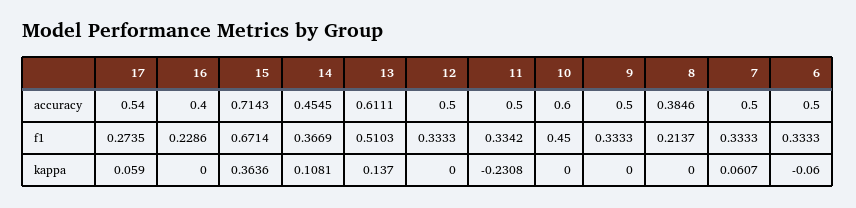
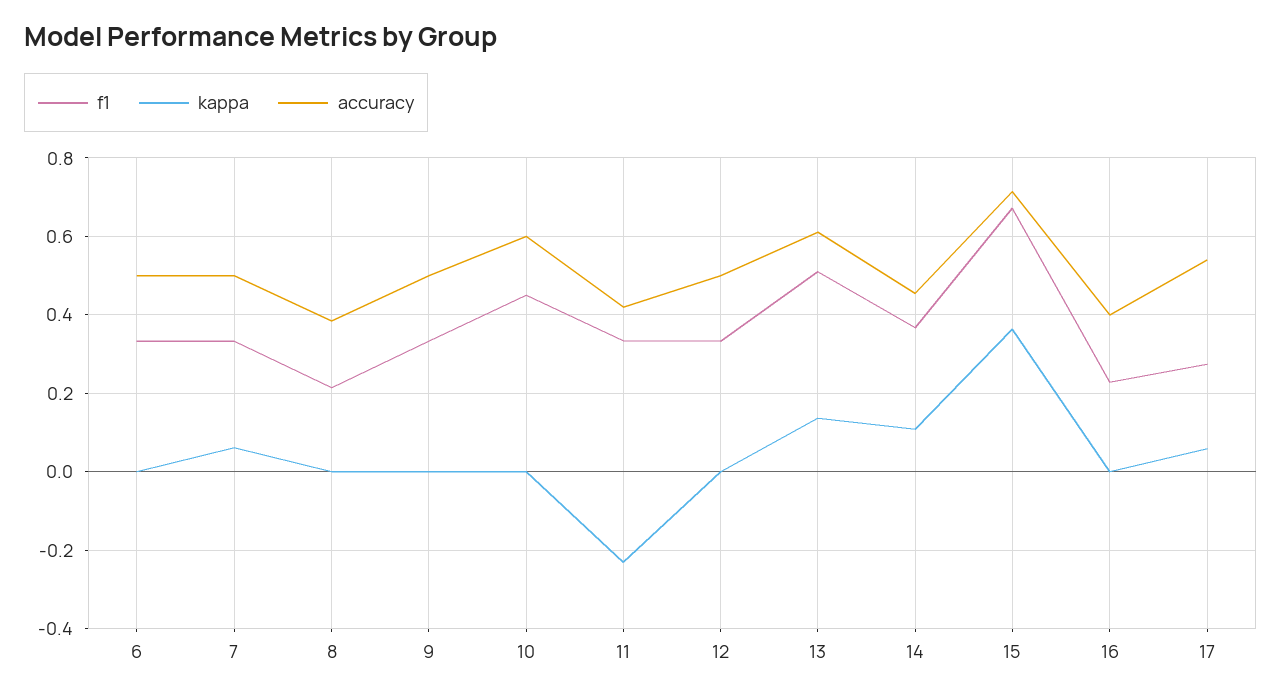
accuracy, 11: 0.5 -> 0.42
kappa, 6: -0.06 -> 0

